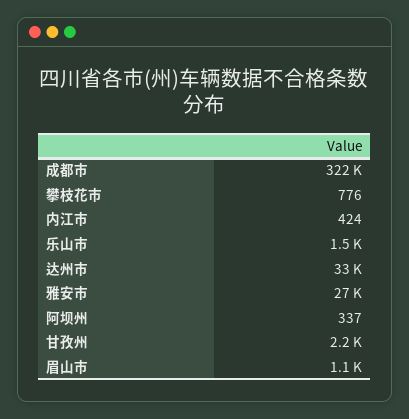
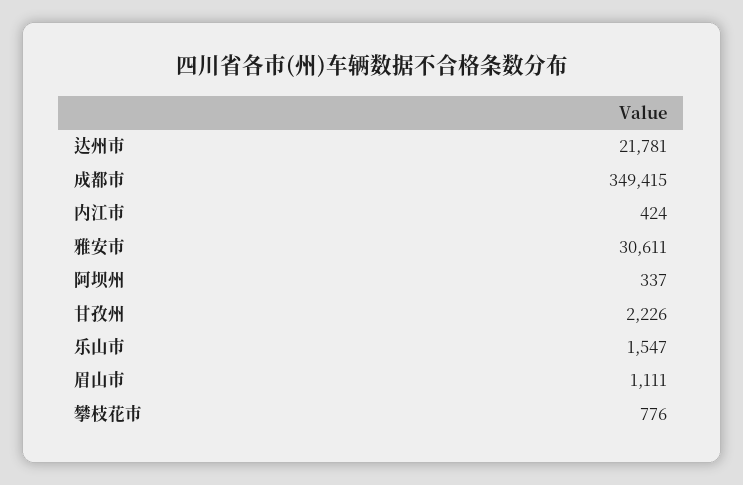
成都市: 322000 -> 349415
达州市: 33000 -> 21781
雅安市: 27000 -> 30611

